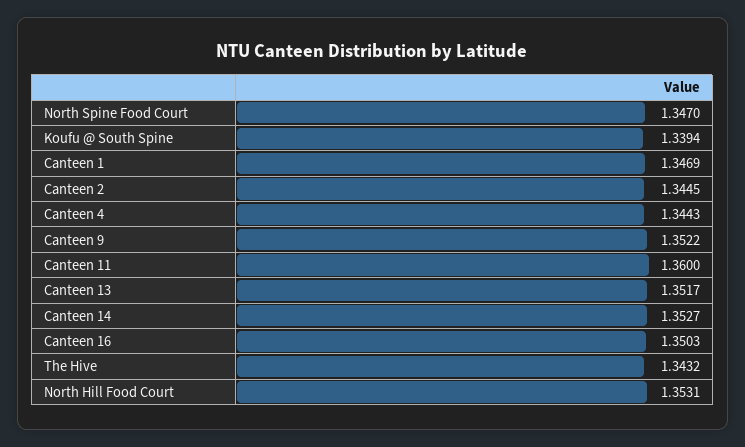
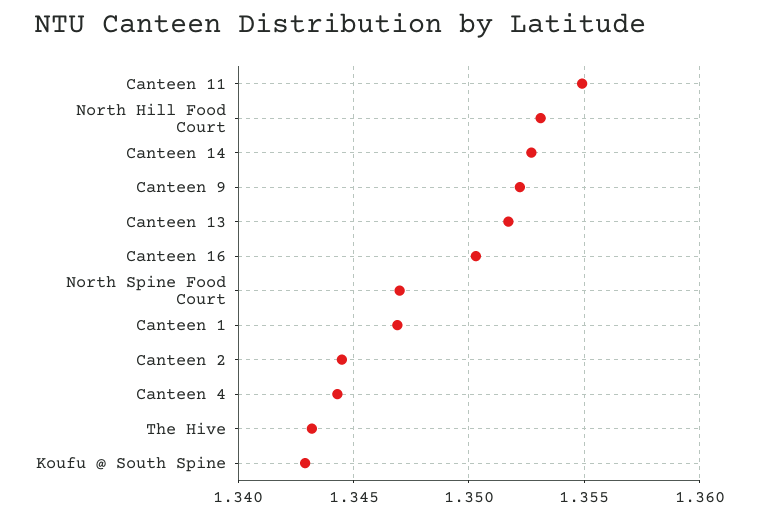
Koufu @ South Spine: 1.3394 -> 1.343
Canteen 11: 1.36 -> 1.355

